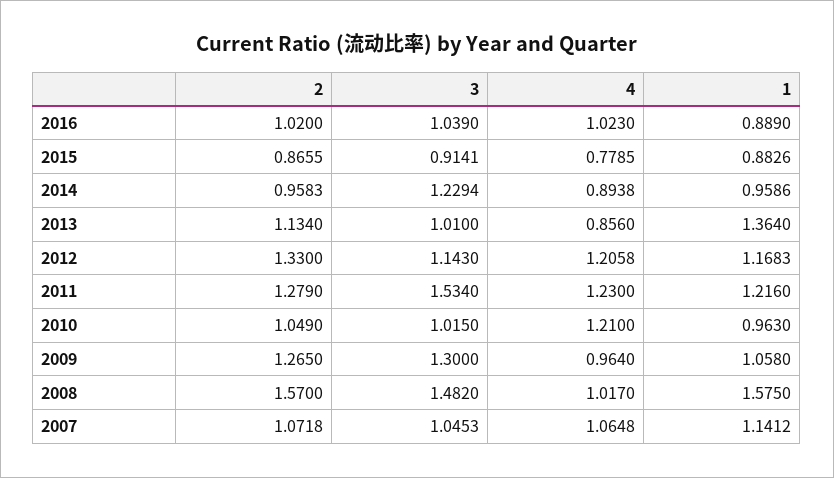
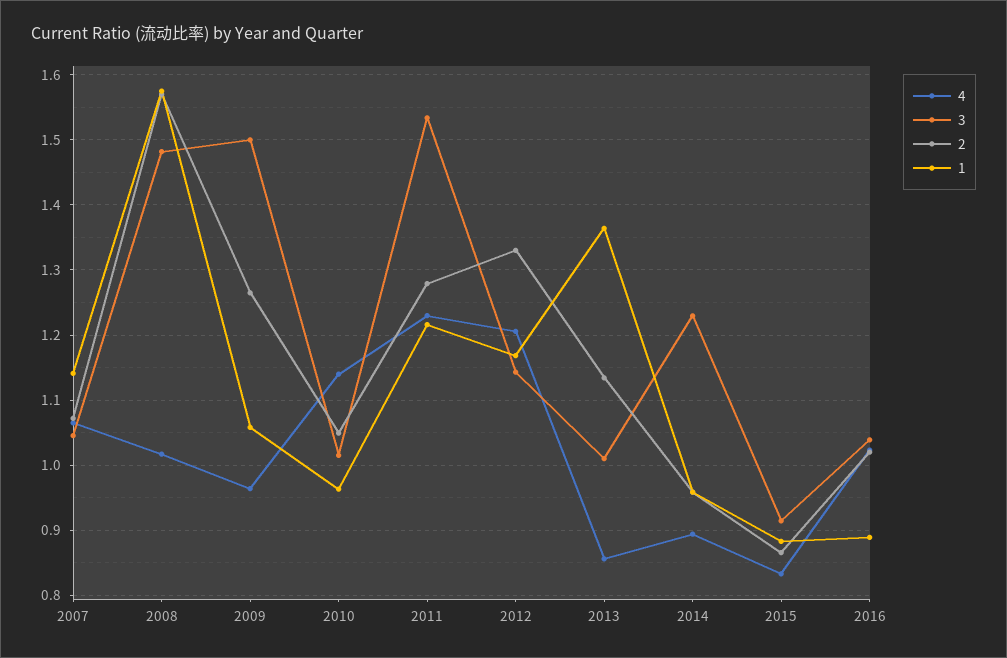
4, 2015: 0.7785 -> 0.83
4, 2010: 1.21 -> 1.14
3, 2009: 1.3 -> 1.5

